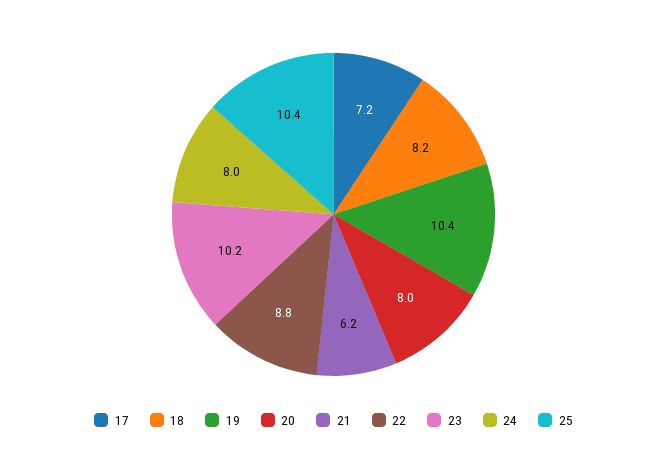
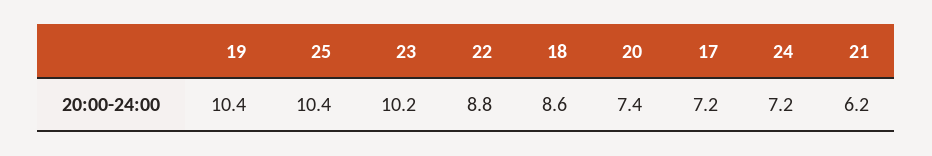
18: 8.2 -> 8.6
20: 8 -> 7.4
24: 8 -> 7.2

